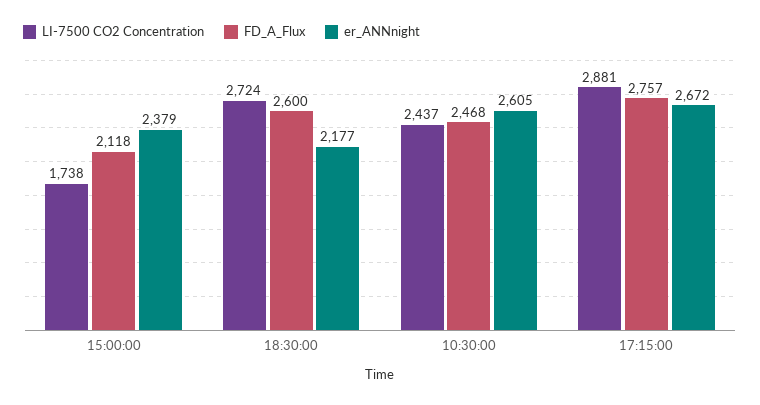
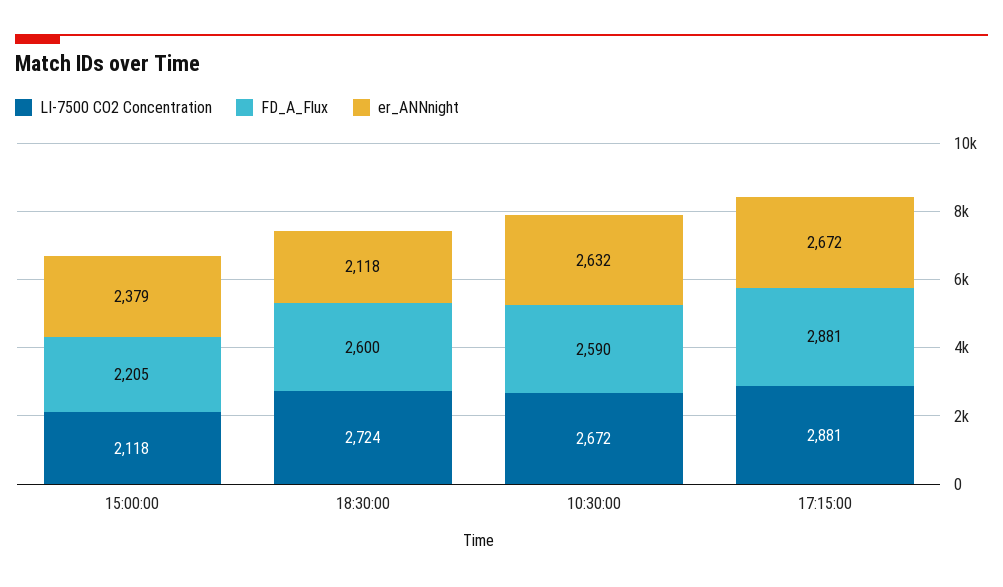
LI-7500 CO2 Concentration, 15:00:00: 1738 -> 2118
FD_A_Flux, 15:00:00: 2118 -> 2205
er_ANNnight, 18:30:00: 2177 -> 2118
LI-7500 CO2 Concentration, 10:30:00: 2437 -> 2672
FD_A_Flux, 10:30:00: 2468 -> 2590
er_ANNnight, 10:30:00: 2605 -> 2632
FD_A_Flux, 17:15:00: 2757 -> 2881

